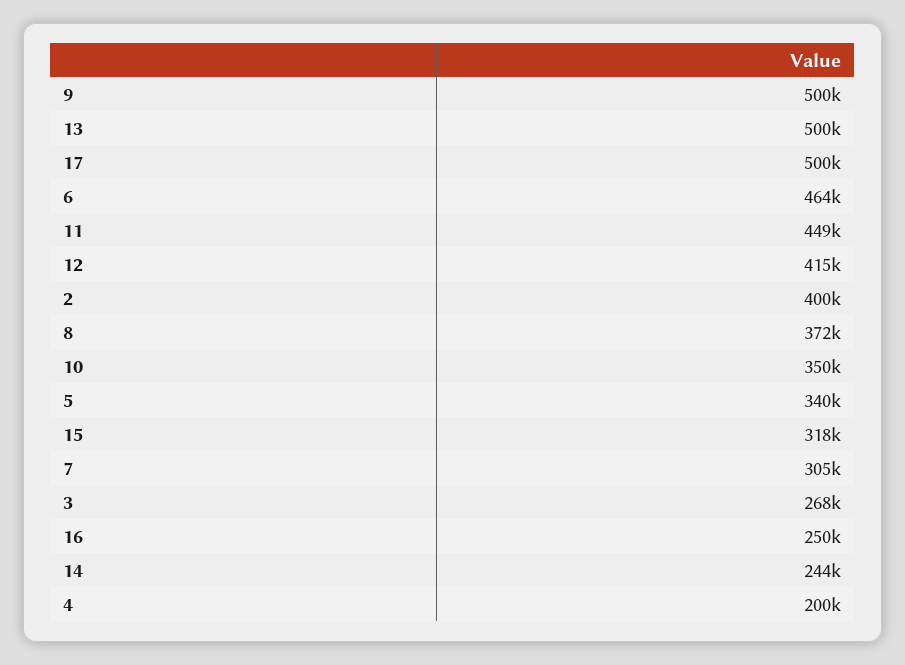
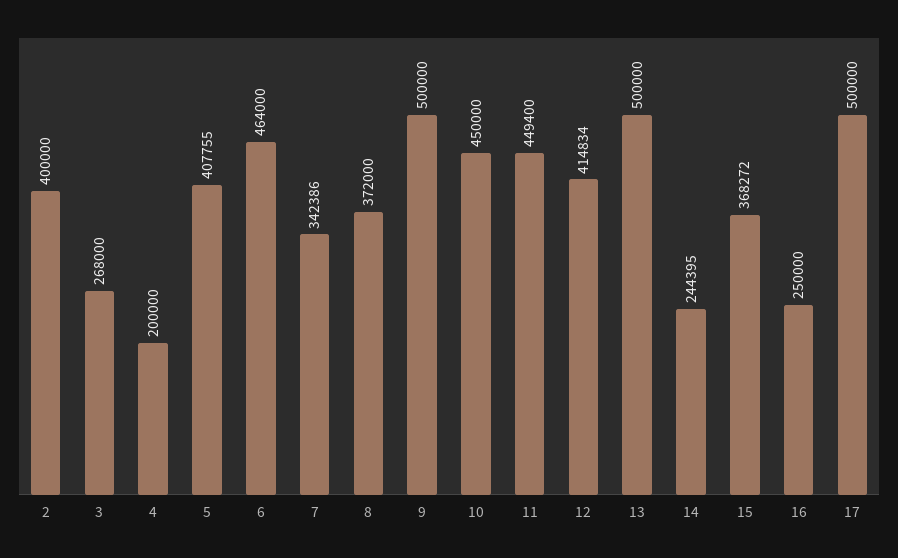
10: 350000 -> 450000
5: 340000 -> 407755
15: 318000 -> 368272
7: 305000 -> 342386

